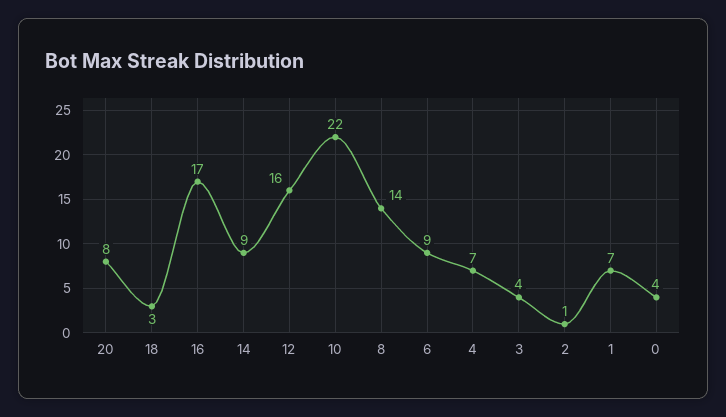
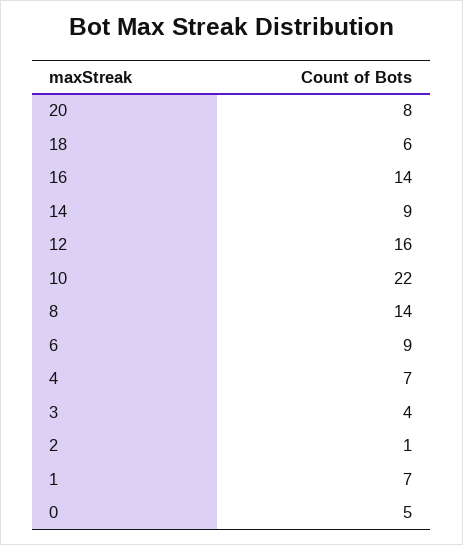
18: 3 -> 6
16: 17 -> 14
0: 4 -> 5

